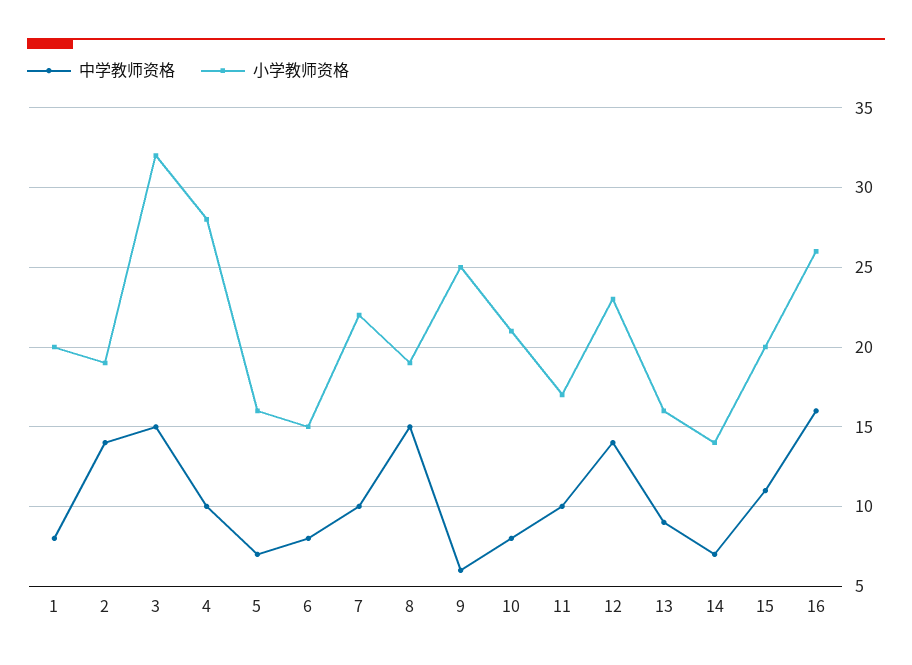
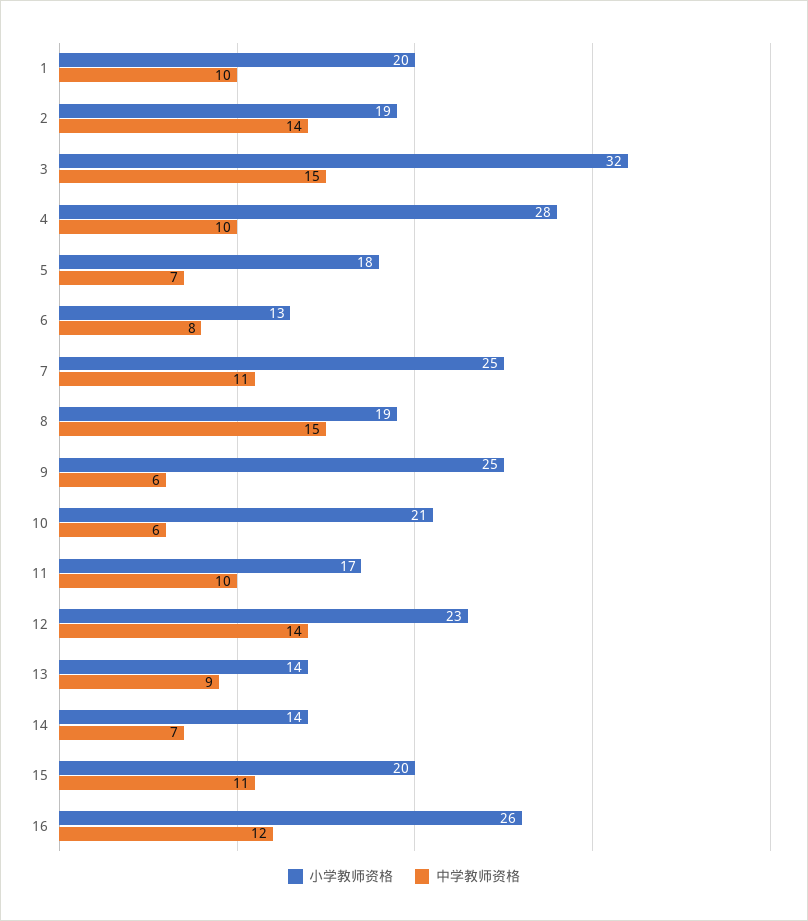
中学教师资格, 1: 8 -> 10
小学教师资格, 5: 16 -> 18
小学教师资格, 6: 15 -> 13
中学教师资格, 7: 10 -> 11
小学教师资格, 7: 22 -> 25
中学教师资格, 10: 8 -> 6
小学教师资格, 13: 16 -> 14
中学教师资格, 16: 16 -> 12

